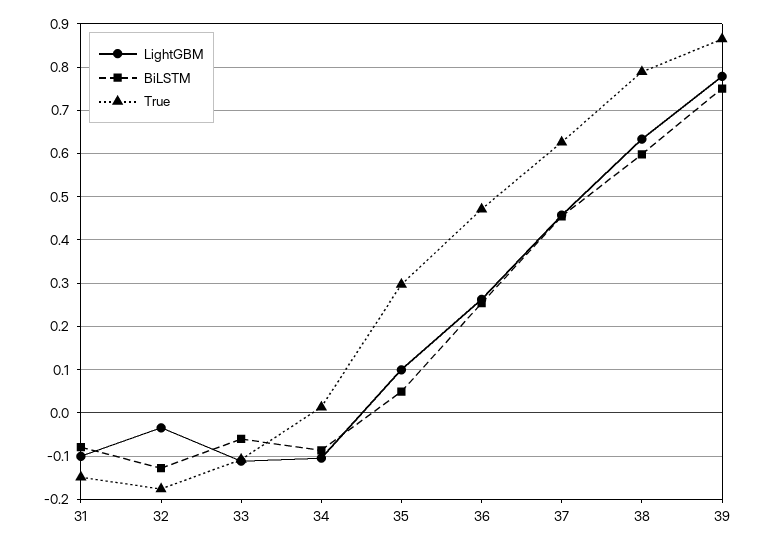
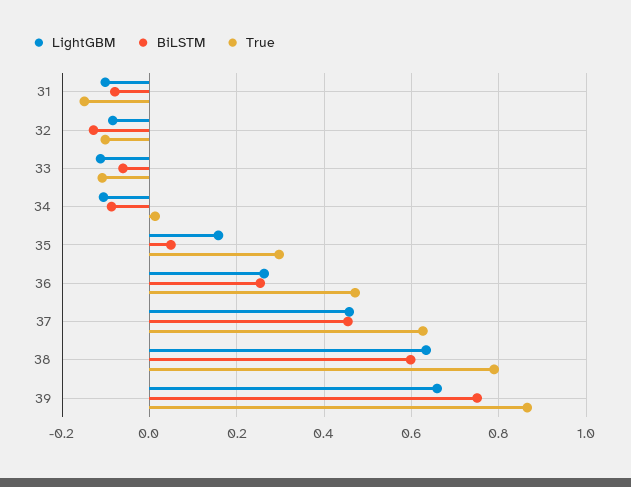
LightGBM, 32: -0.04 -> -0.08
True, 32: -0.18 -> -0.1
LightGBM, 35: 0.1 -> 0.16
LightGBM, 39: 0.78 -> 0.66

